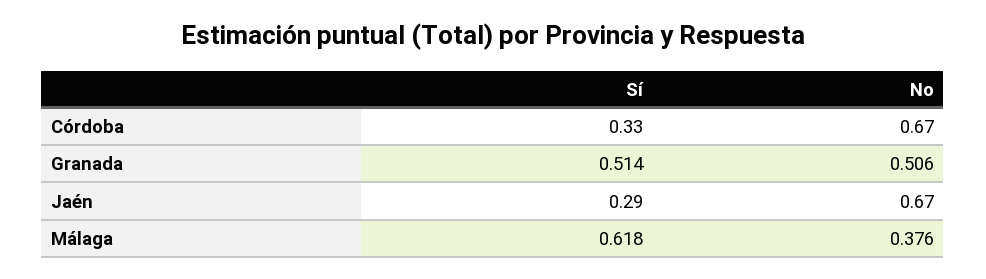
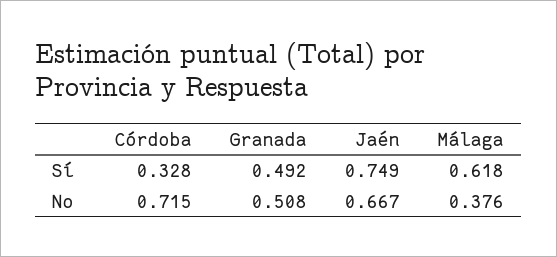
No, Córdoba: 0.67 -> 0.715
Sí, Granada: 0.514 -> 0.492
No, Granada: 0.506 -> 0.508
Sí, Jaén: 0.29 -> 0.749

